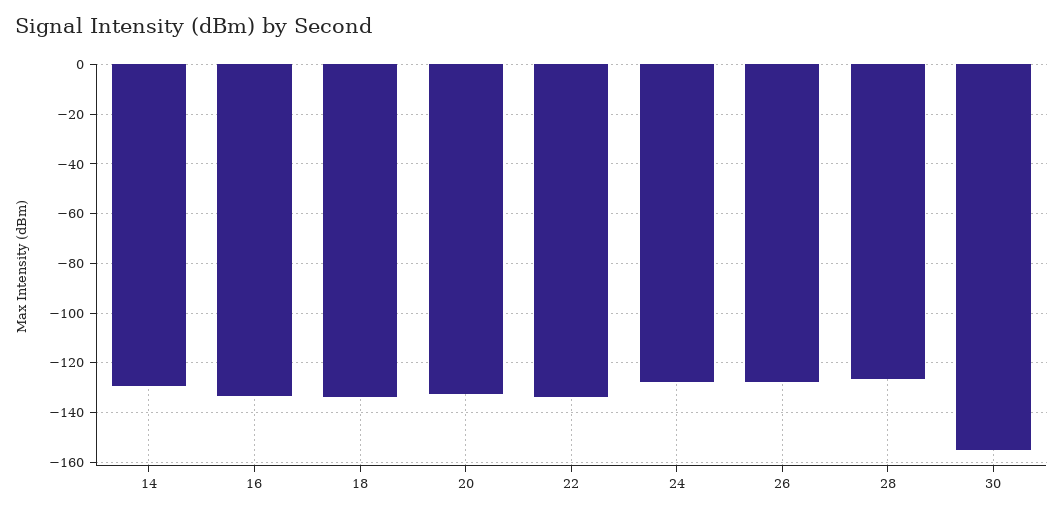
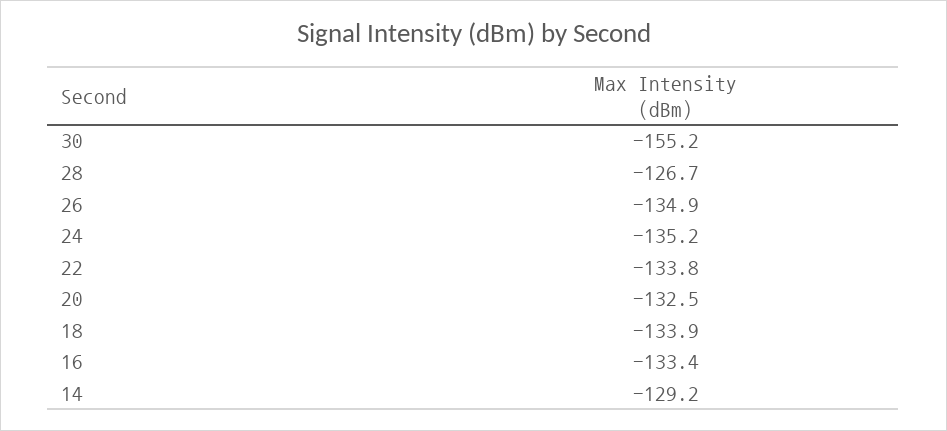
24: -127.5 -> -135.2
26: -127.5 -> -134.9

